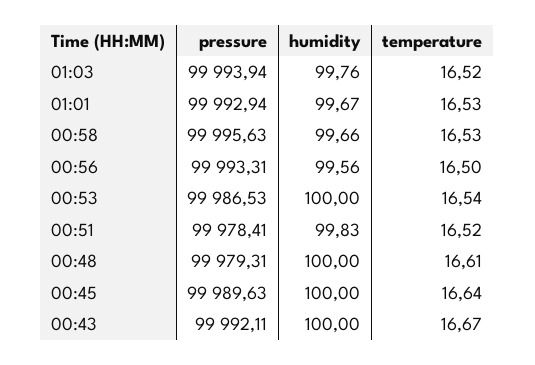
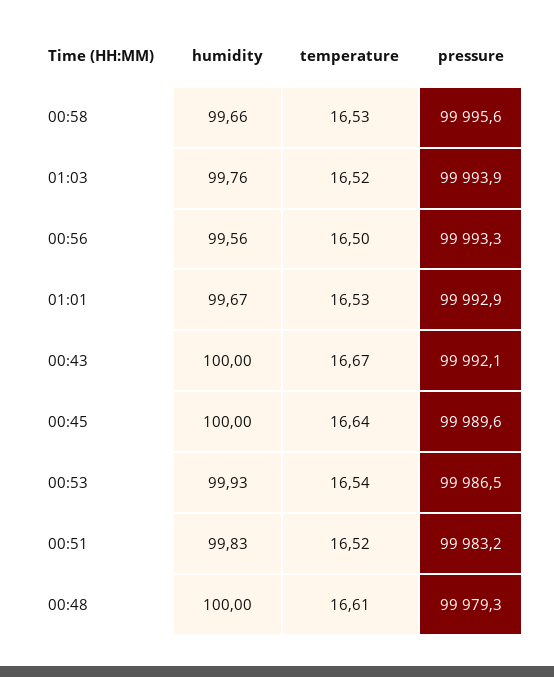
humidity, 00:53: 100 -> 99.93
pressure, 00:51: 99978.41 -> 99983.2

